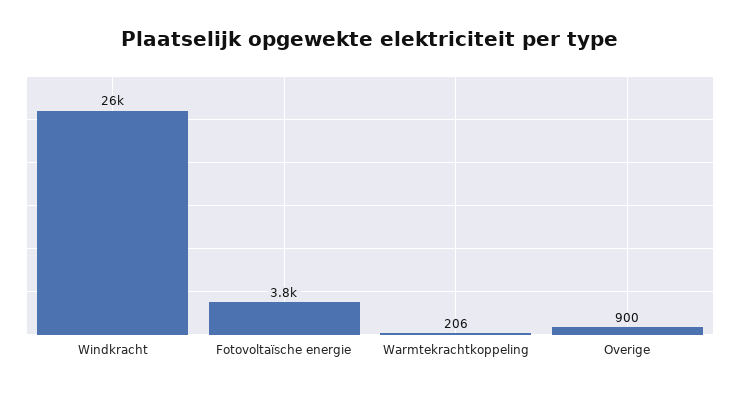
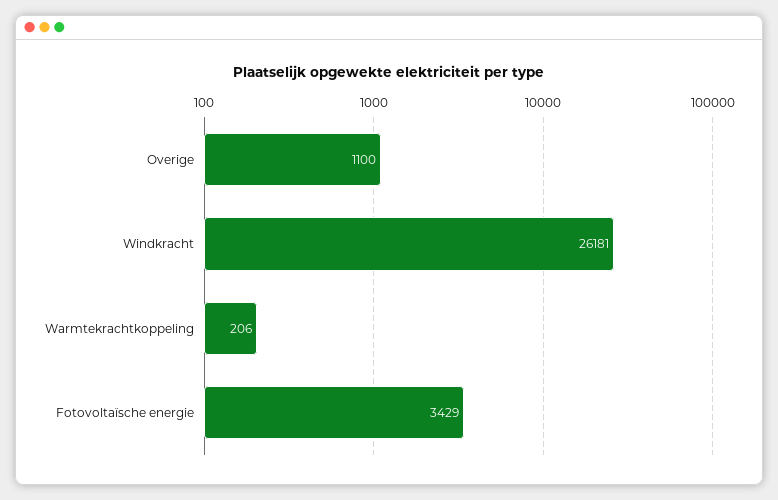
Fotovoltaïsche energie: 3800 -> 3429
Overige: 900 -> 1100

